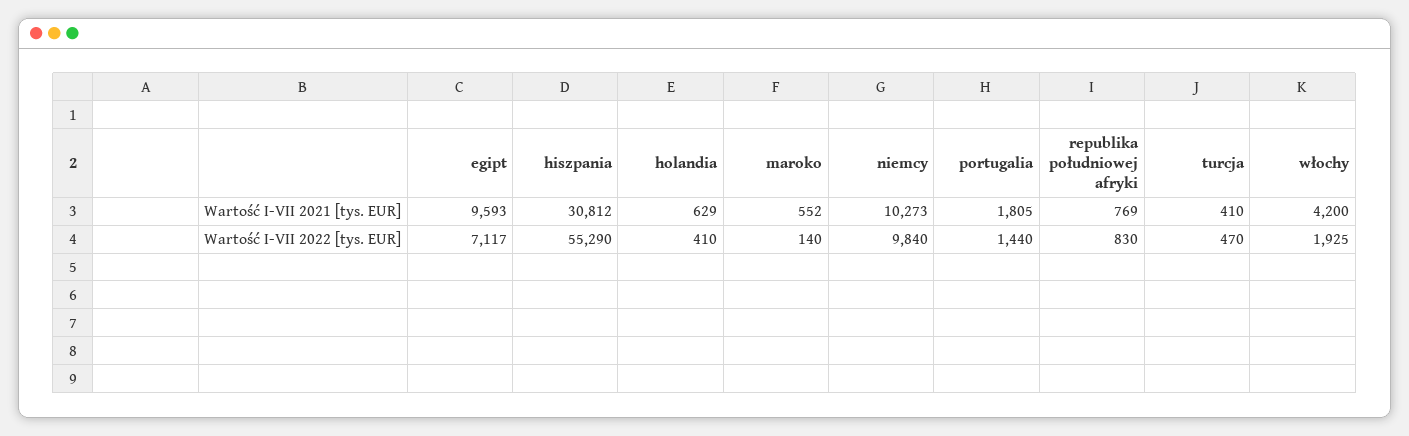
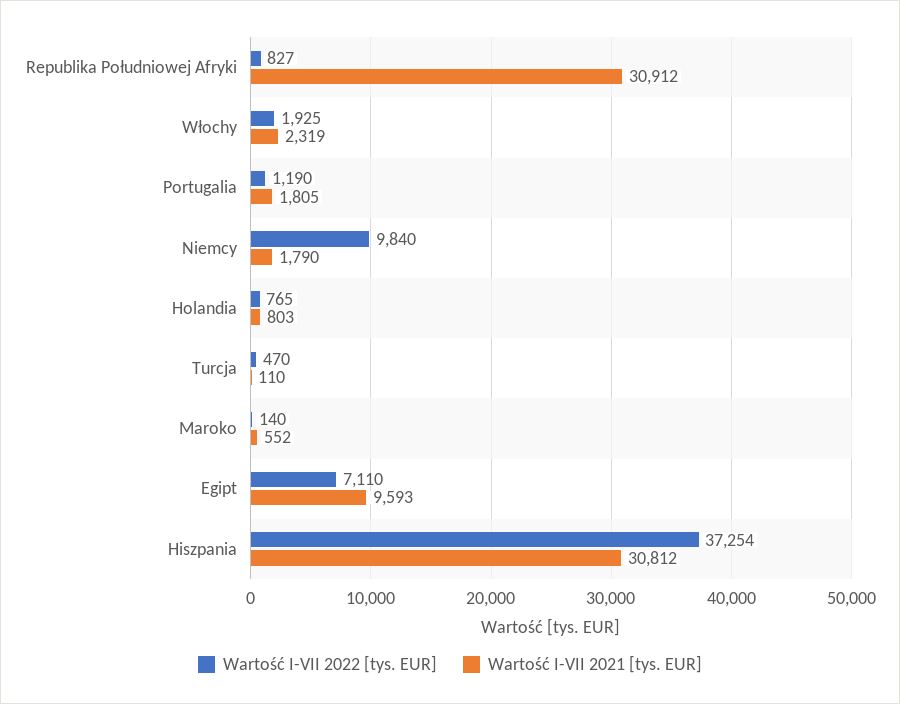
Wartość I-VII 2021 [tys. EUR], holandia: 629 -> 803
Wartość I-VII 2021 [tys. EUR], niemcy: 10273 -> 1790
Wartość I-VII 2021 [tys. EUR], republika południowej afryki: 769 -> 30912
Wartość I-VII 2021 [tys. EUR], turcja: 410 -> 110
Wartość I-VII 2021 [tys. EUR], włochy: 4200 -> 2319
Wartość I-VII 2022 [tys. EUR], egipt: 7117 -> 7110
Wartość I-VII 2022 [tys. EUR], hiszpania: 55290 -> 37254
Wartość I-VII 2022 [tys. EUR], holandia: 410 -> 765
Wartość I-VII 2022 [tys. EUR], portugalia: 1440 -> 1190
Wartość I-VII 2022 [tys. EUR], republika południowej afryki: 830 -> 827

